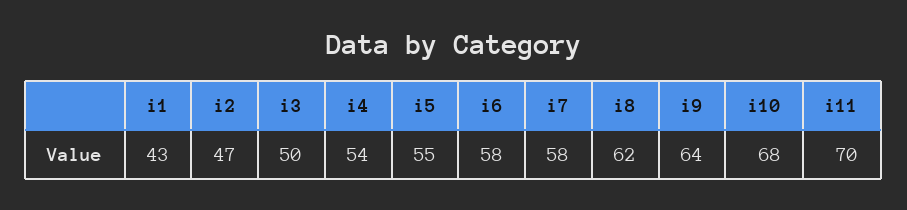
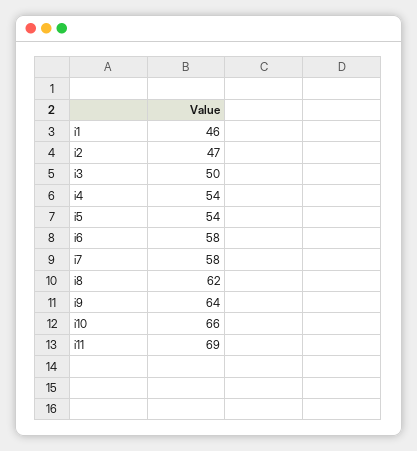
i1: 43 -> 46
i5: 55 -> 54
i10: 68 -> 66
i11: 70 -> 69

